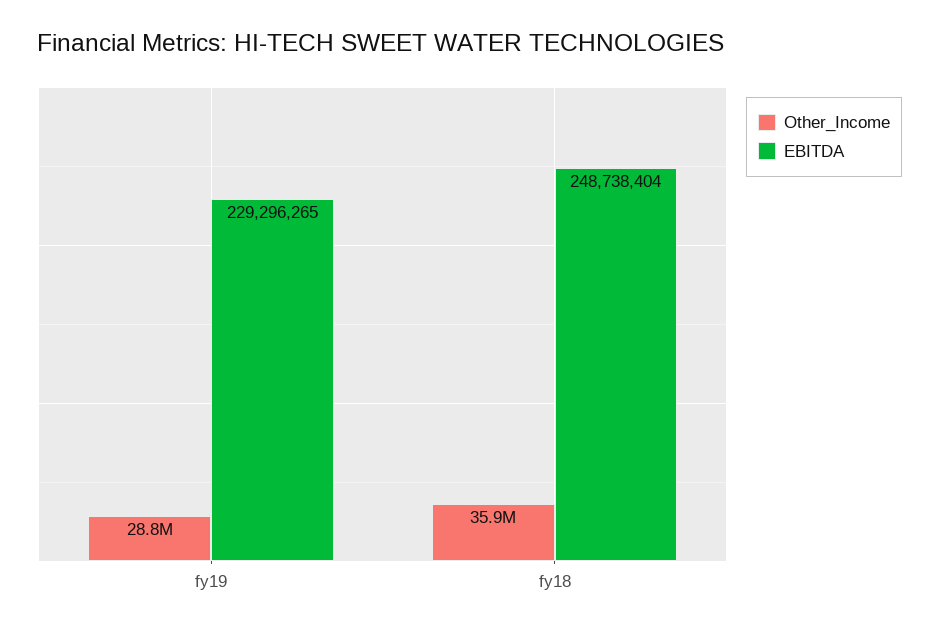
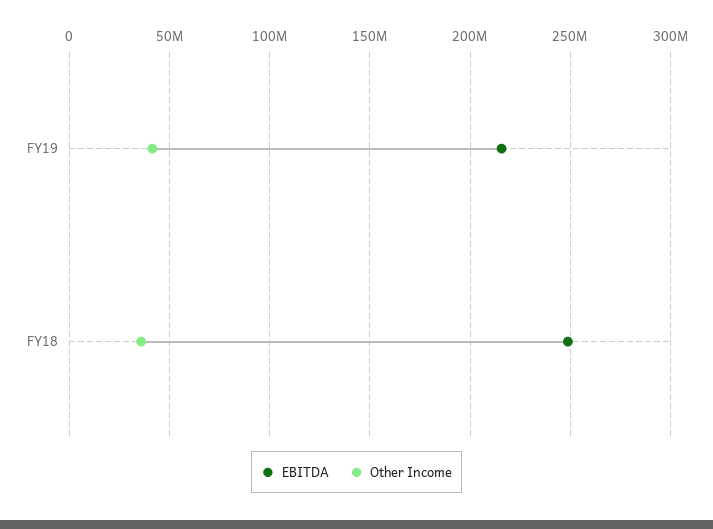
Other_Income, fy19: 28800000 -> 40000000
EBITDA, fy19: 229296265 -> 215000000

